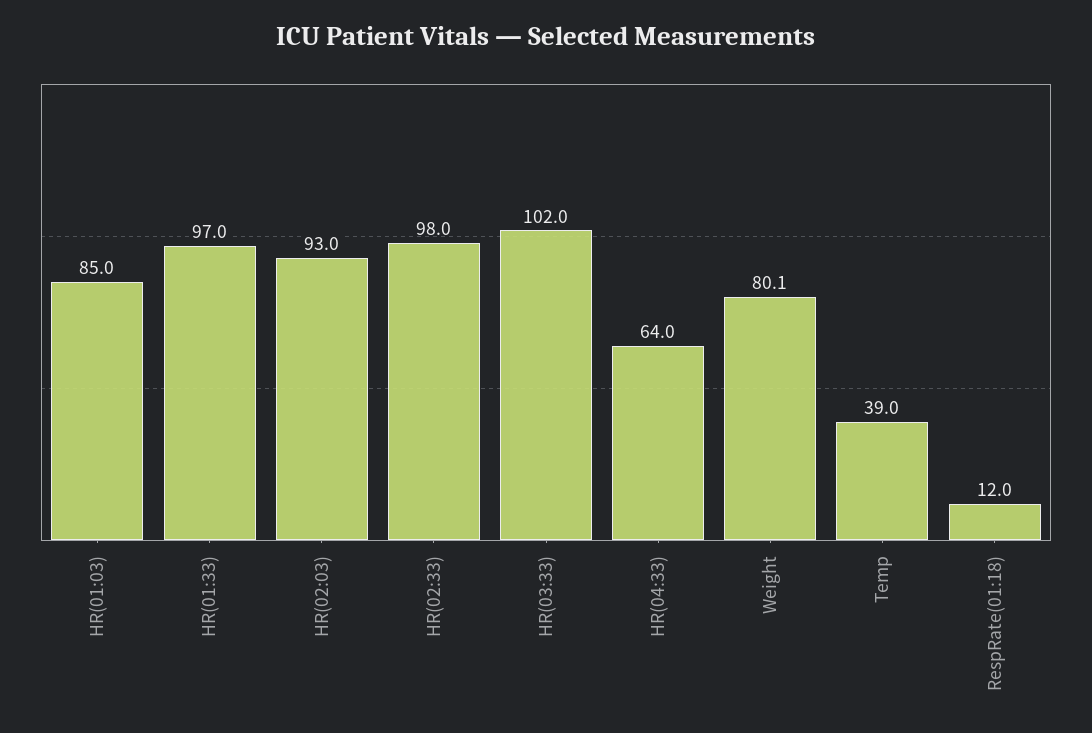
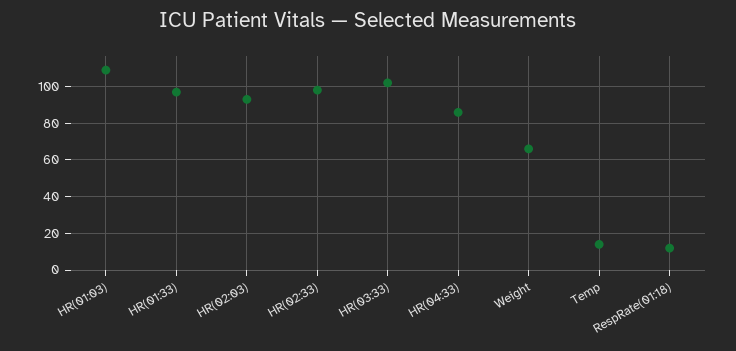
HR(01:03): 85 -> 110
HR(04:33): 64 -> 85
Weight: 80.1 -> 65
Temp: 39 -> 15

